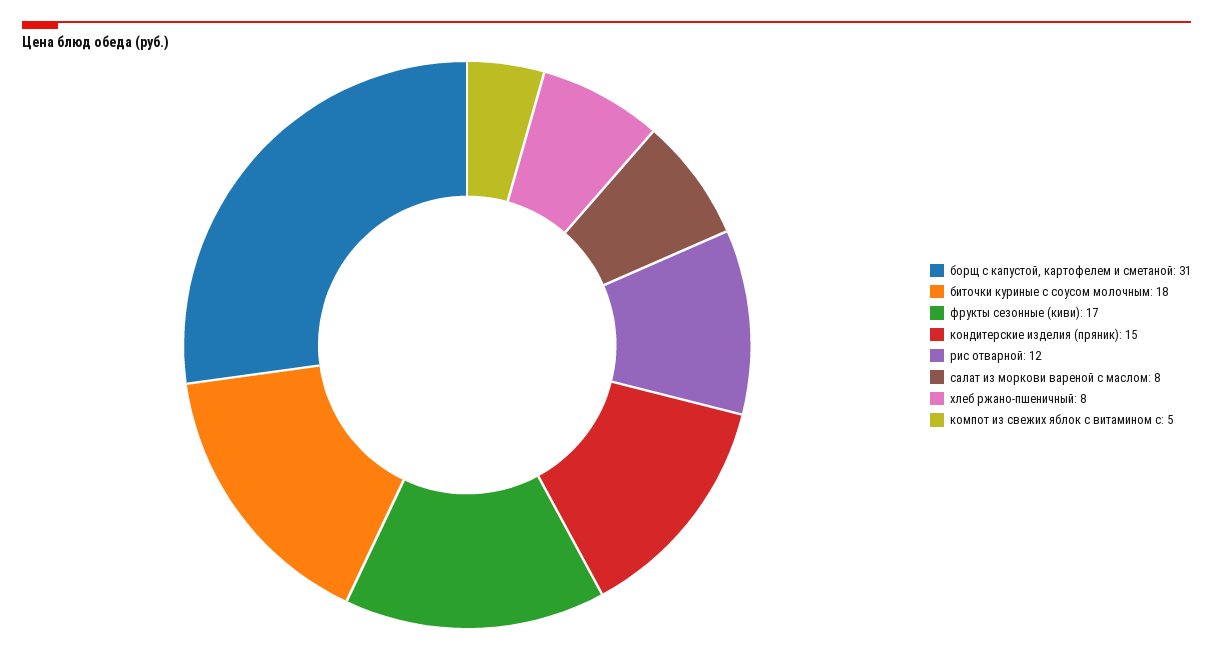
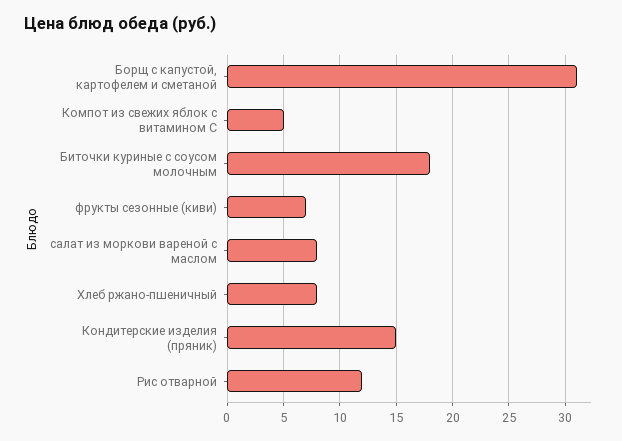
фрукты сезонные (киви): 17 -> 7

